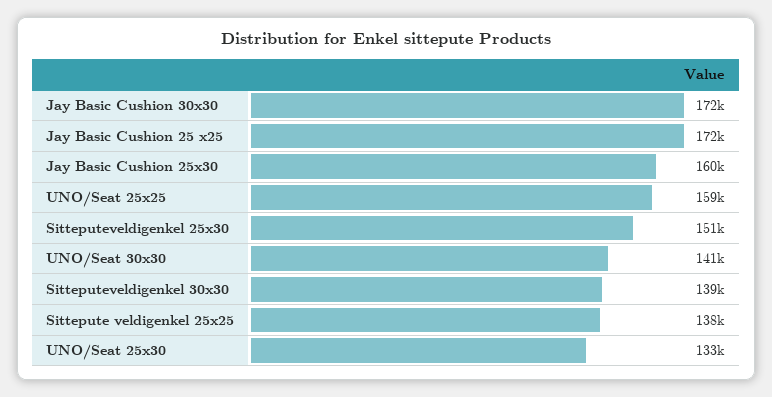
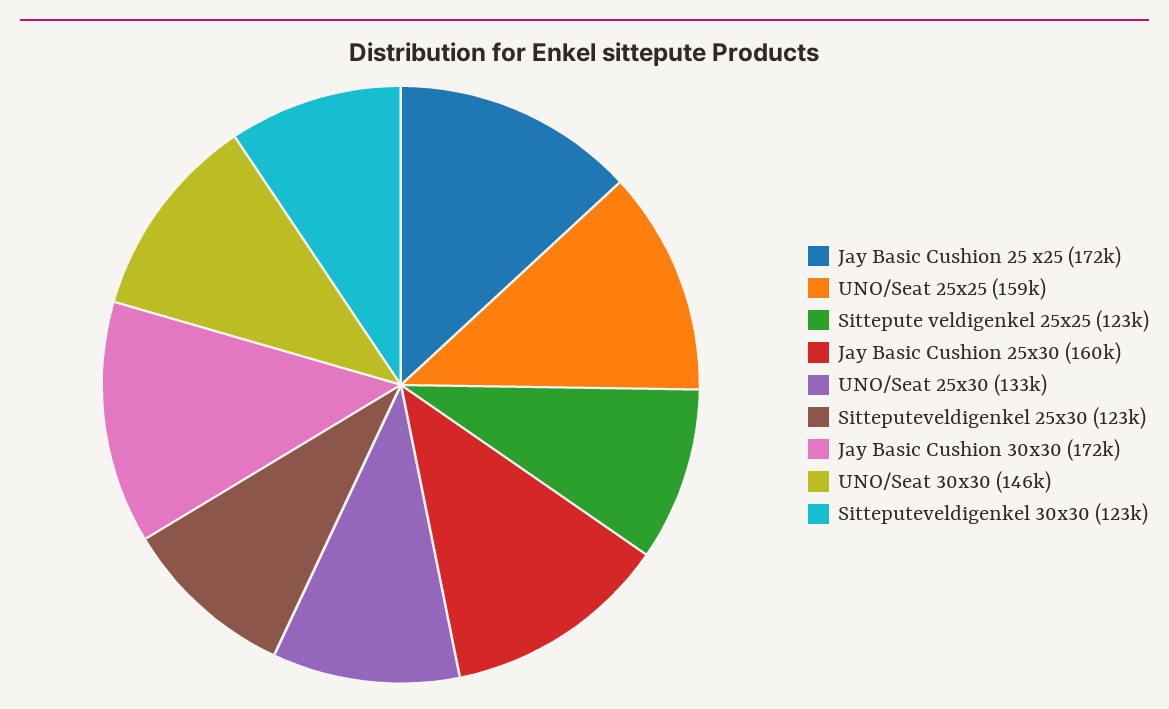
Sitteputeveldigenkel 25x30: 151000 -> 123000
UNO/Seat 30x30: 141000 -> 146000
Sitteputeveldigenkel 30x30: 139000 -> 123000
Sittepute veldigenkel 25x25: 138000 -> 123000

